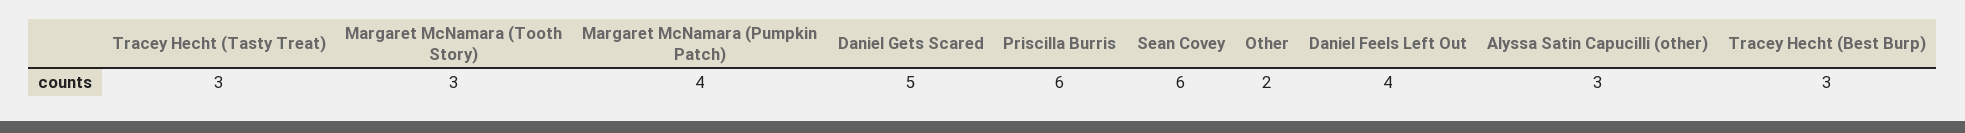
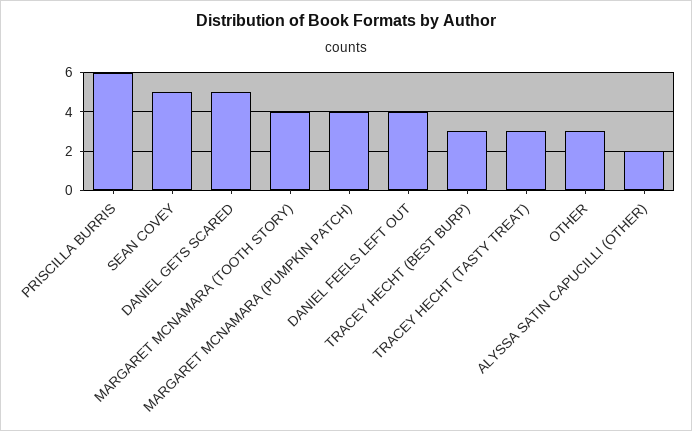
Margaret McNamara (Tooth Story): 3 -> 4
Sean Covey: 6 -> 5
Other: 2 -> 3
Alyssa Satin Capucilli (other): 3 -> 2

